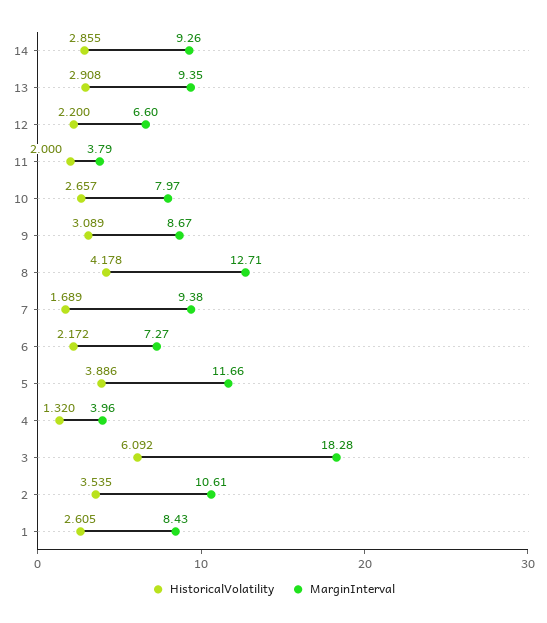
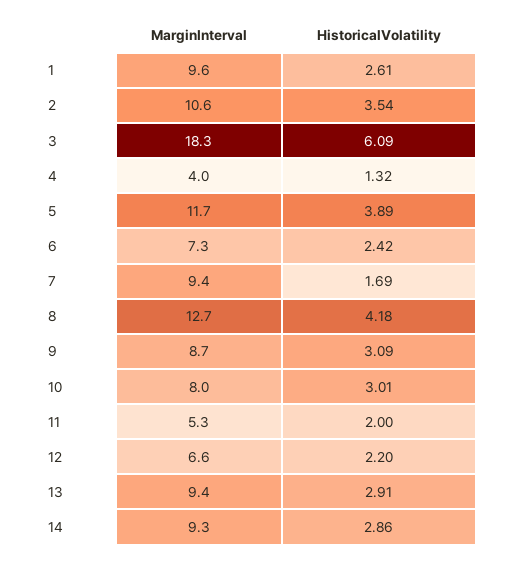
MarginInterval, 11: 3.79 -> 5.3
HistoricalVolatility, 10: 2.657 -> 3.01
HistoricalVolatility, 6: 2.172 -> 2.42
MarginInterval, 1: 8.43 -> 9.6

